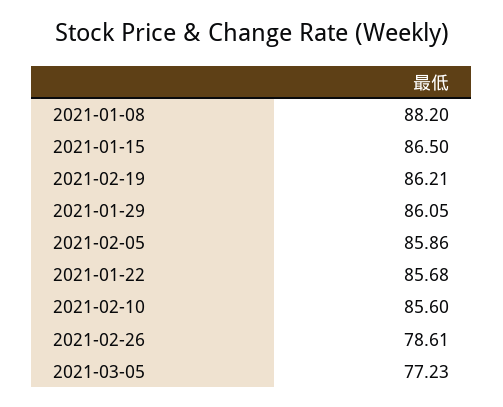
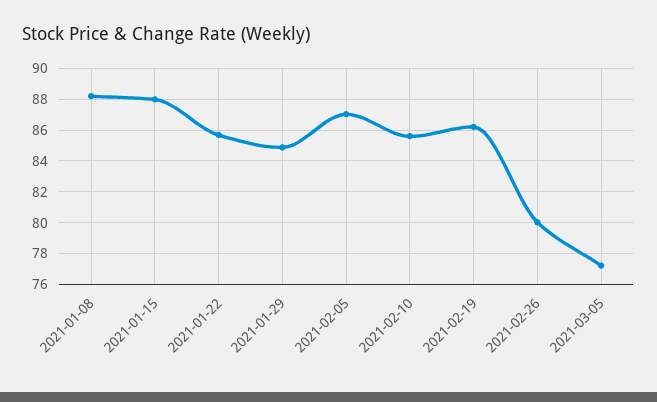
2021-01-15: 86.5 -> 88
2021-01-29: 86.05 -> 85
2021-02-05: 85.86 -> 87
2021-02-26: 78.61 -> 80

